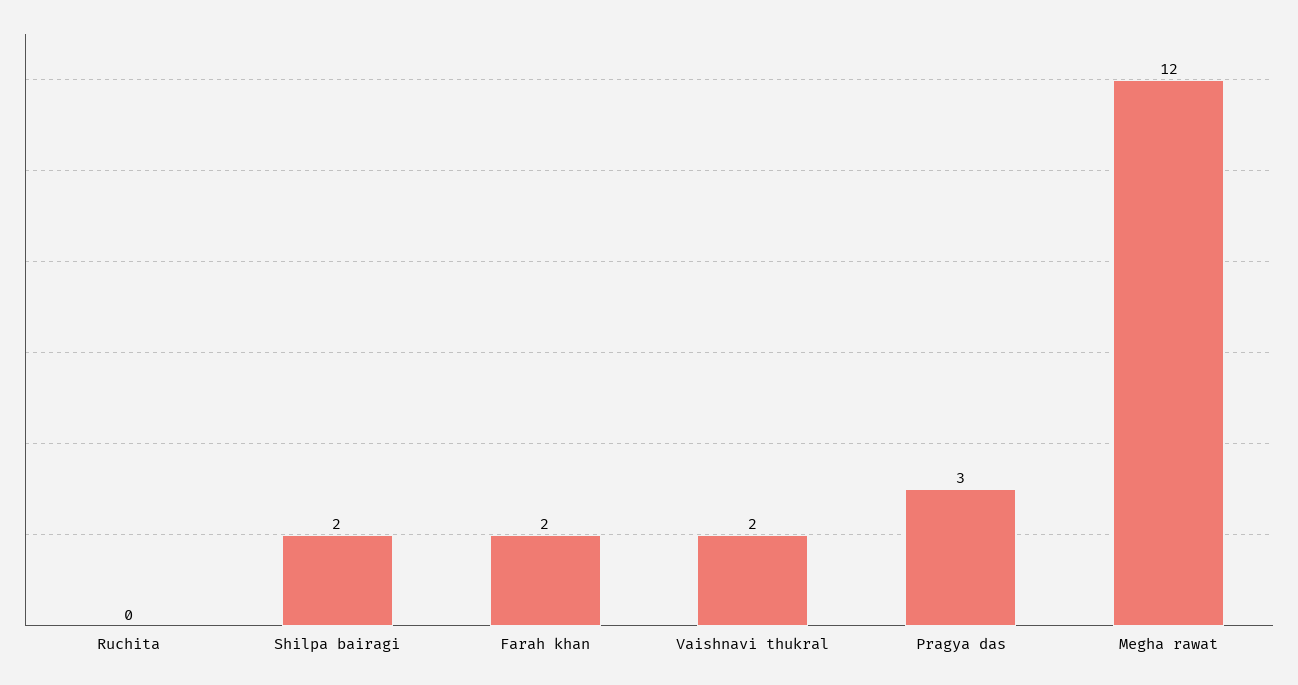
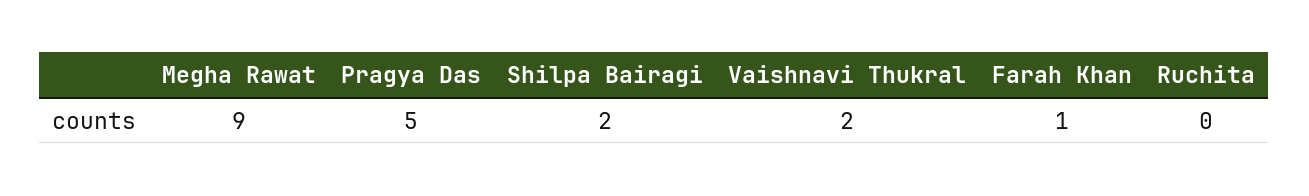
Farah khan: 2 -> 1
Pragya das: 3 -> 5
Megha rawat: 12 -> 9

